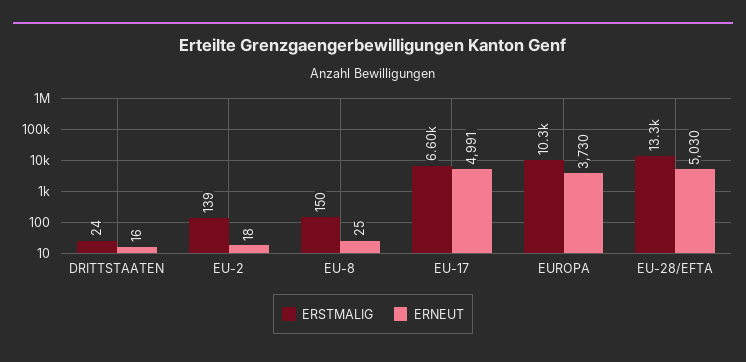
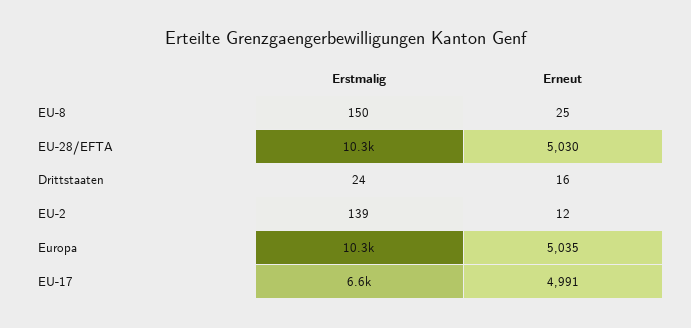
ERNEUT, EU-2: 18 -> 12
ERNEUT, EUROPA: 3730 -> 5035
ERSTMALIG, EU-28/EFTA: 13300 -> 10300

